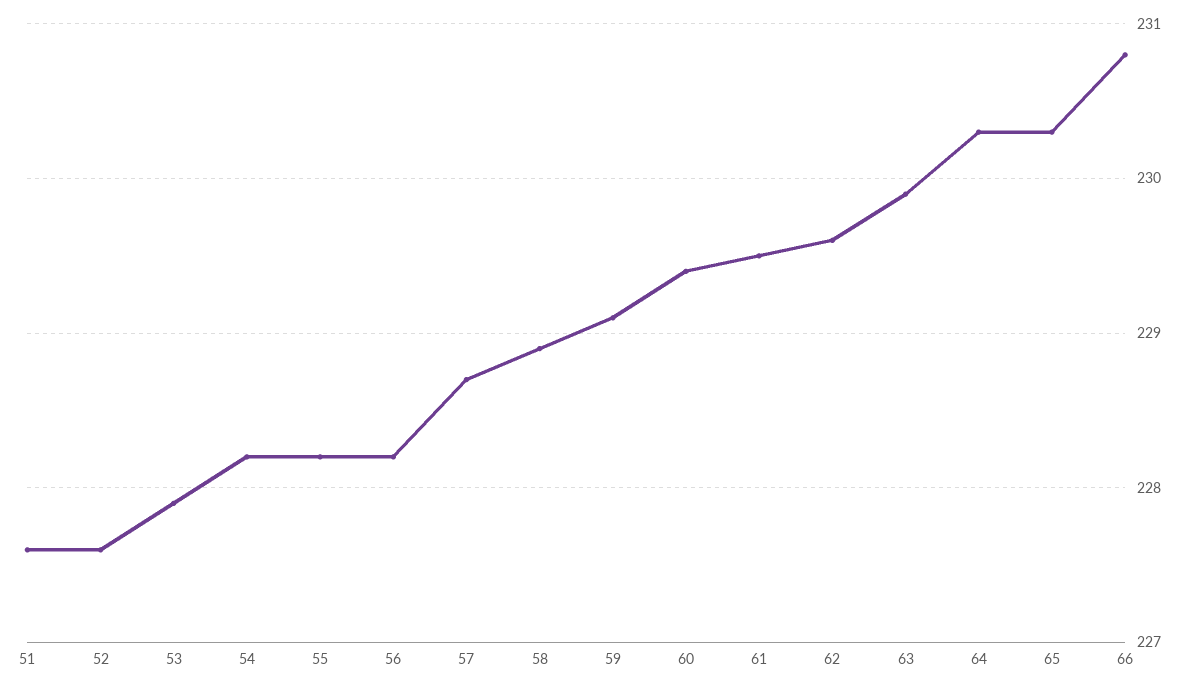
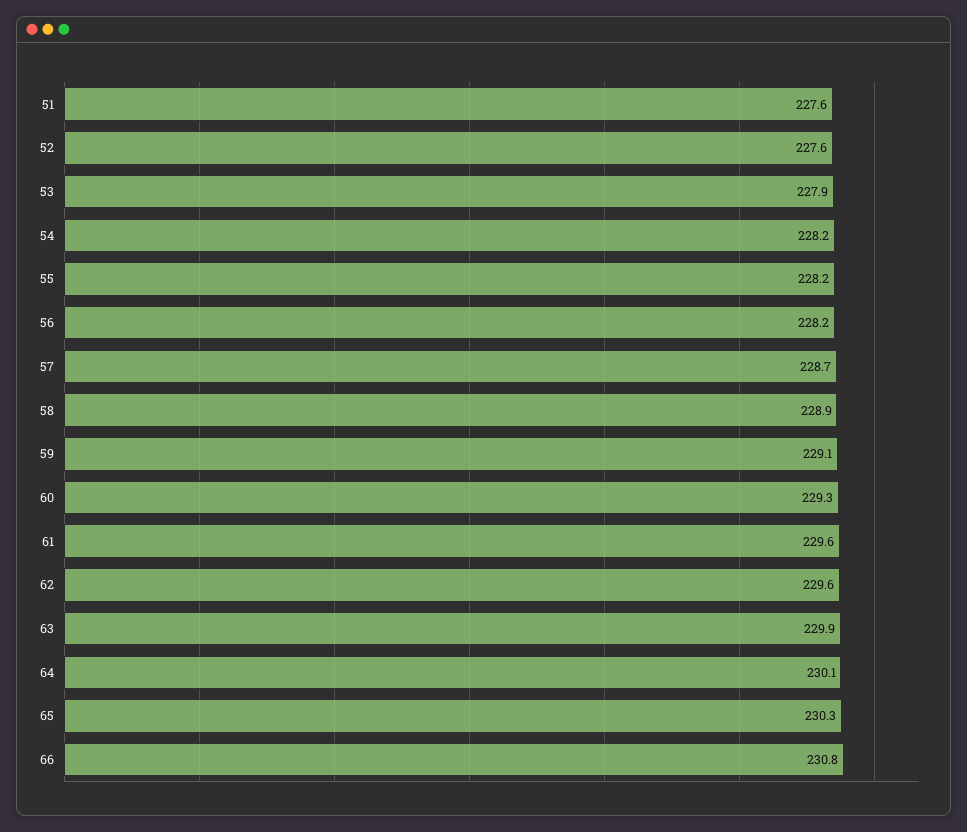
60: 229.4 -> 229.3
61: 229.5 -> 229.6
64: 230.3 -> 230.1

